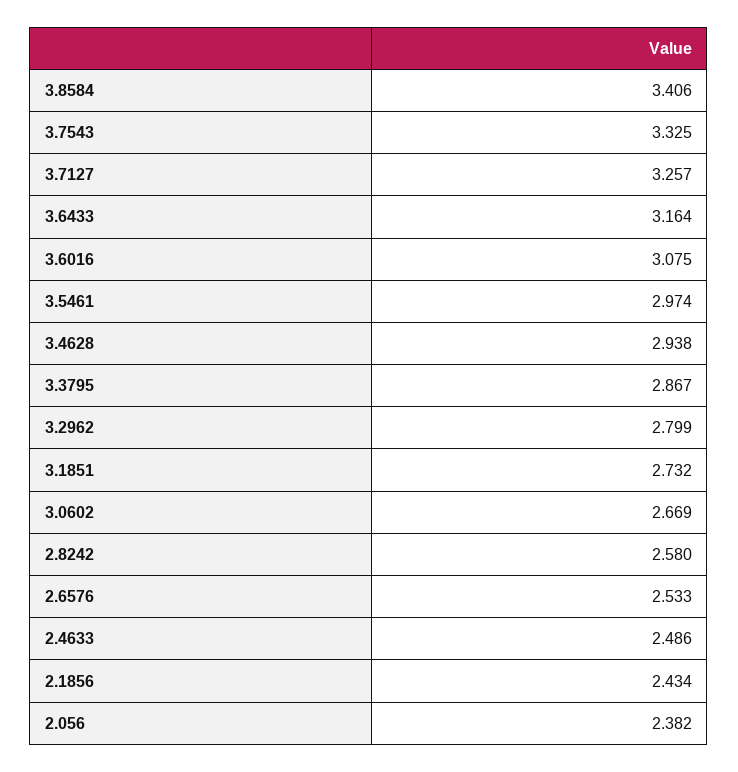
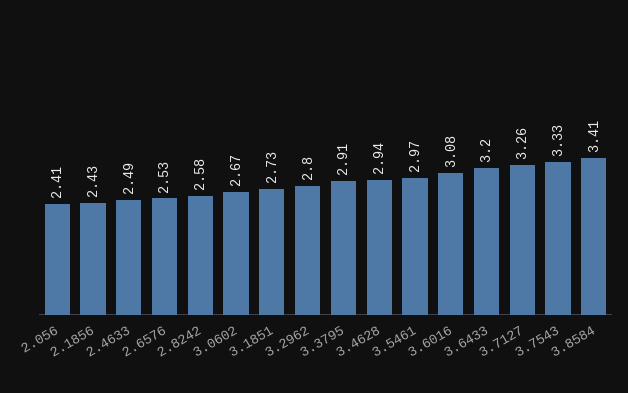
3.6433: 3.164 -> 3.2
3.3795: 2.867 -> 2.91
2.056: 2.382 -> 2.41

